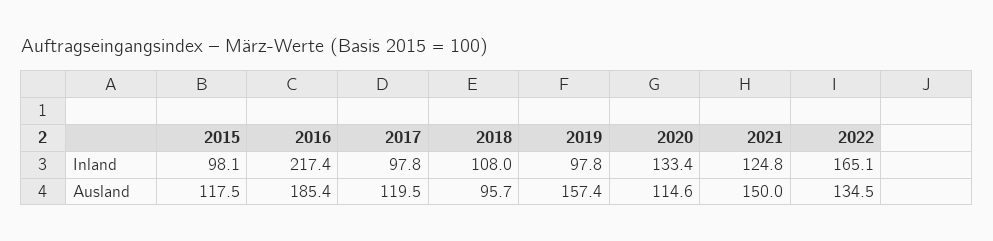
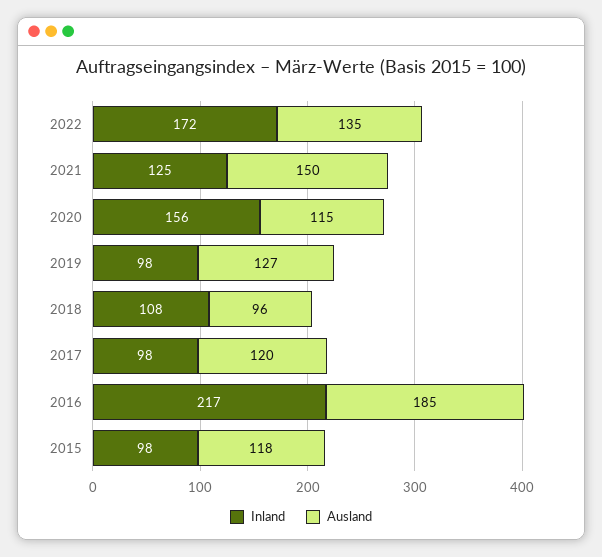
Inland, 2020: 133.4 -> 156
Inland, 2022: 165.1 -> 172
Ausland, 2019: 157.4 -> 127

